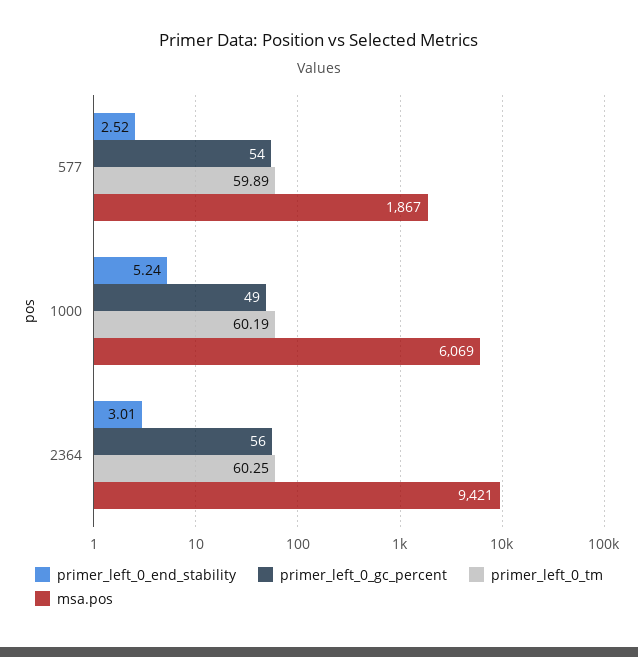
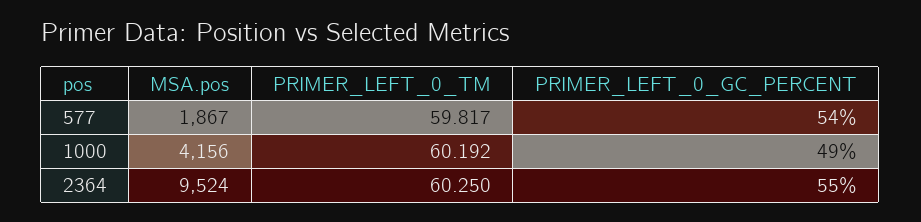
primer_left_0_end_stability, 577: 2.52 -> none
primer_left_0_tm, 577: 59.89 -> 59.817
primer_left_0_end_stability, 1000: 5.24 -> none
msa.pos, 1000: 6069 -> 4156
primer_left_0_end_stability, 2364: 3.01 -> none
primer_left_0_gc_percent, 2364: 56 -> 55
msa.pos, 2364: 9421 -> 9524

